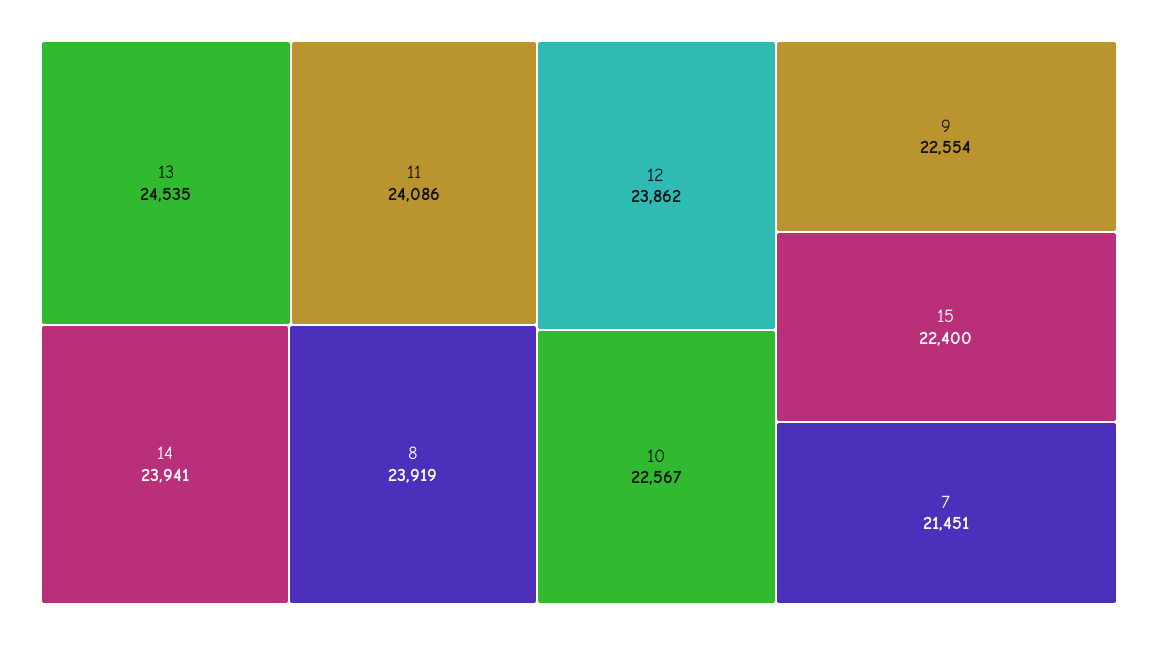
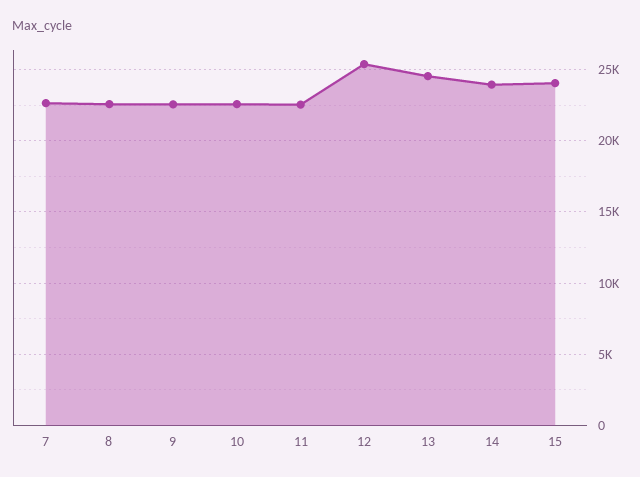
11: 24086 -> 22500
8: 23919 -> 22500
12: 23862 -> 25500
15: 22400 -> 24000
7: 21451 -> 22500

